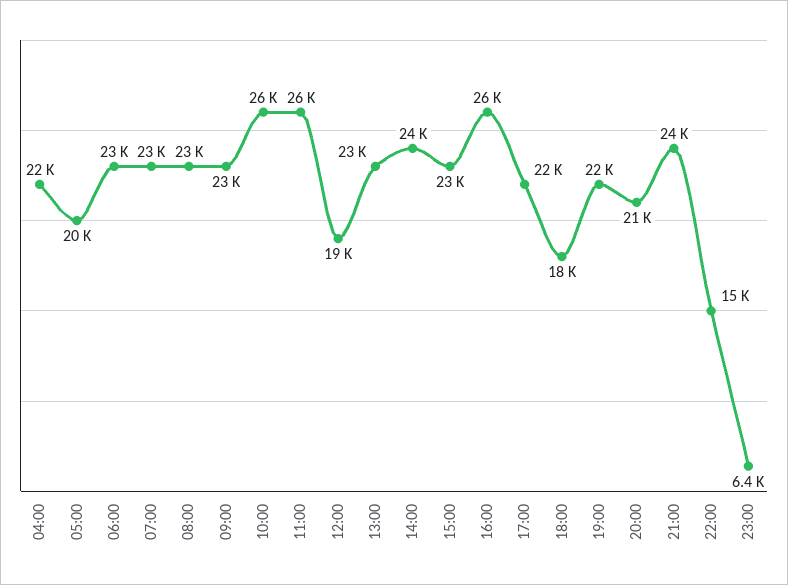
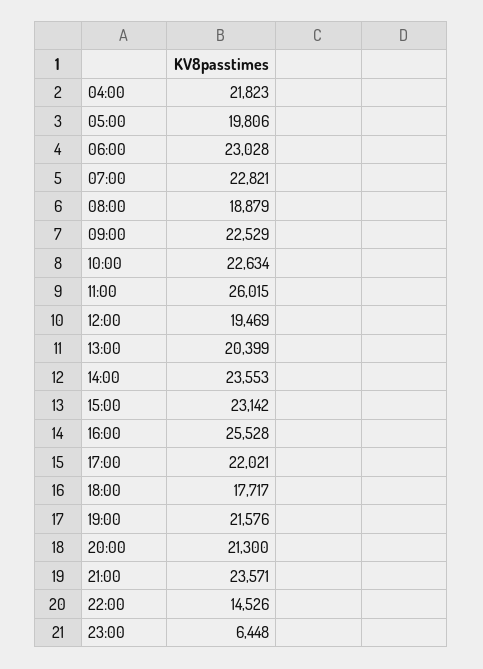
08:00: 23000 -> 18879
10:00: 26000 -> 22634
13:00: 23000 -> 20399

